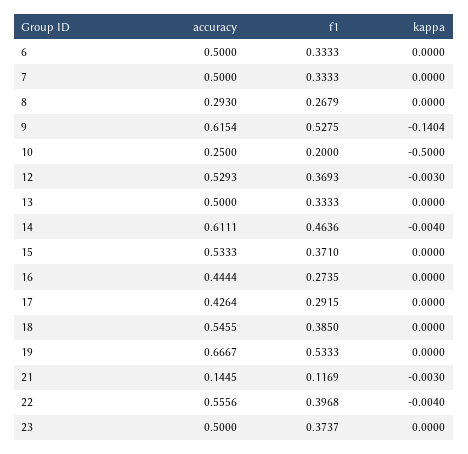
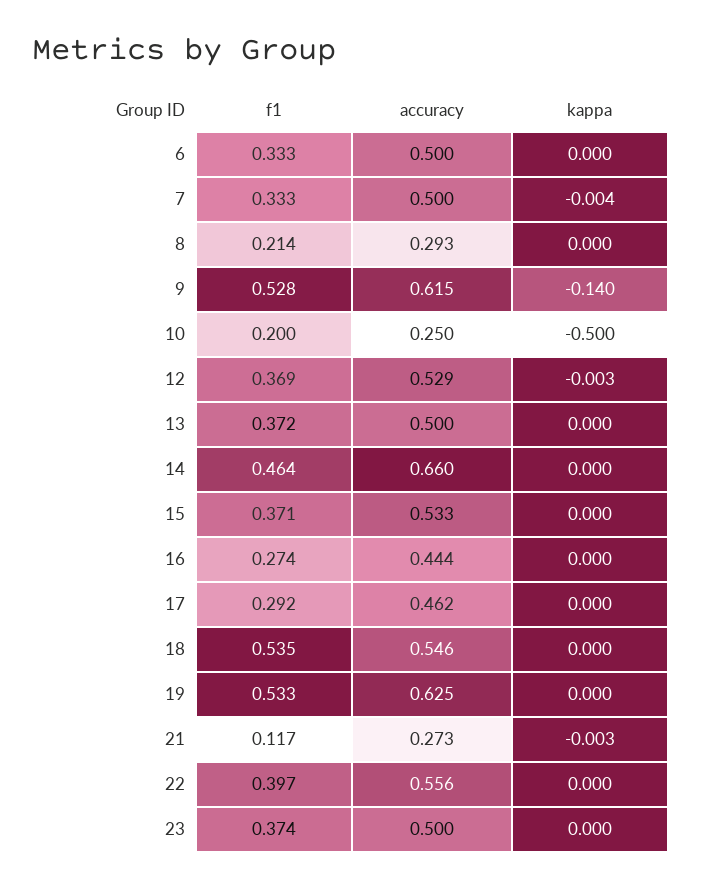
kappa, 7: 0 -> -0.004
f1, 8: 0.2679 -> 0.214
f1, 13: 0.3333 -> 0.372
accuracy, 14: 0.6111 -> 0.66
kappa, 14: -0.004 -> 0
accuracy, 17: 0.4264 -> 0.462
f1, 18: 0.385 -> 0.535
accuracy, 19: 0.6667 -> 0.625
accuracy, 21: 0.1445 -> 0.273
kappa, 22: -0.004 -> 0

